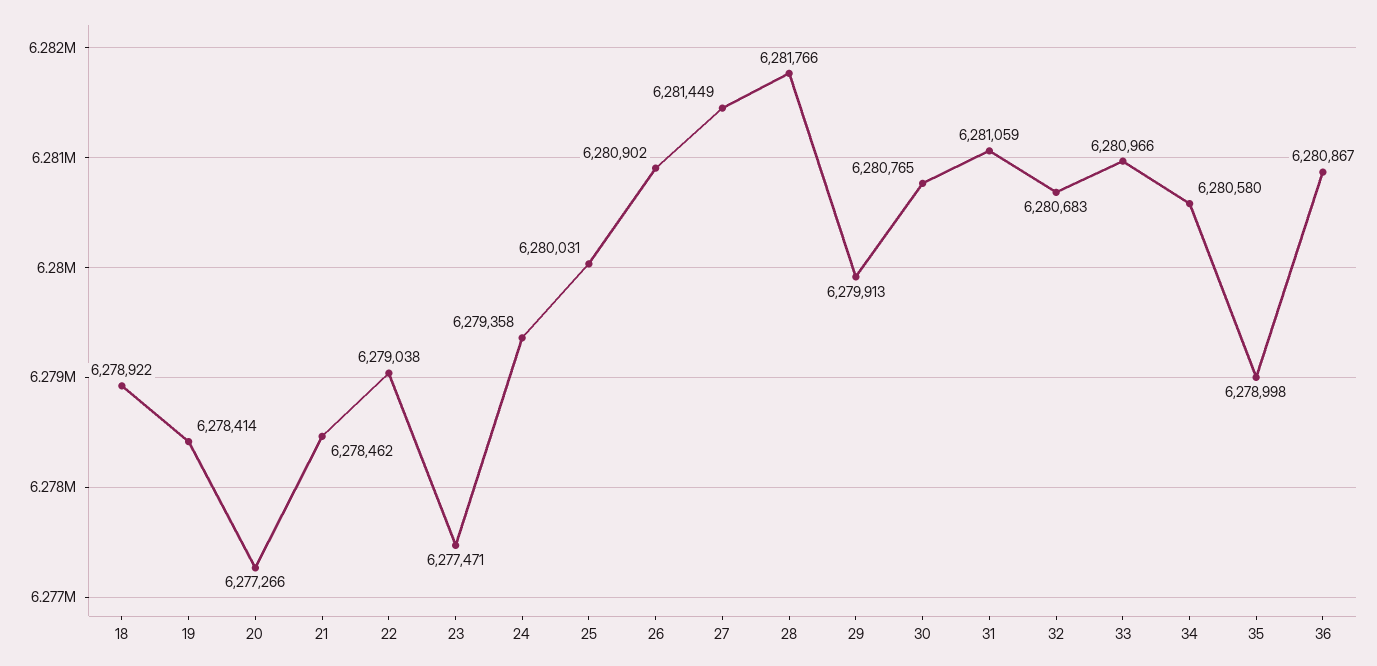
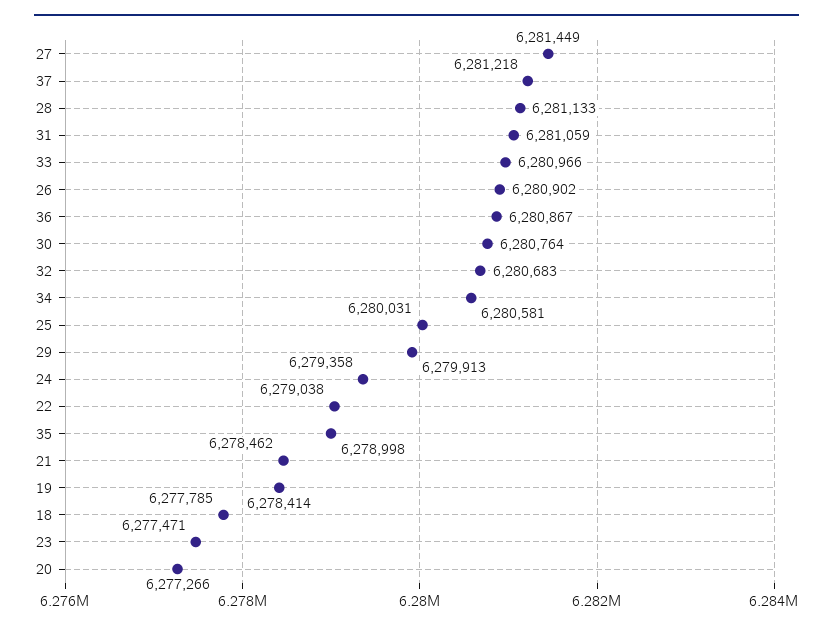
18: 6278922 -> 6277785
28: 6281766 -> 6281133
30: 6280765 -> 6280764
34: 6280580 -> 6280581
37: none -> 6281218

